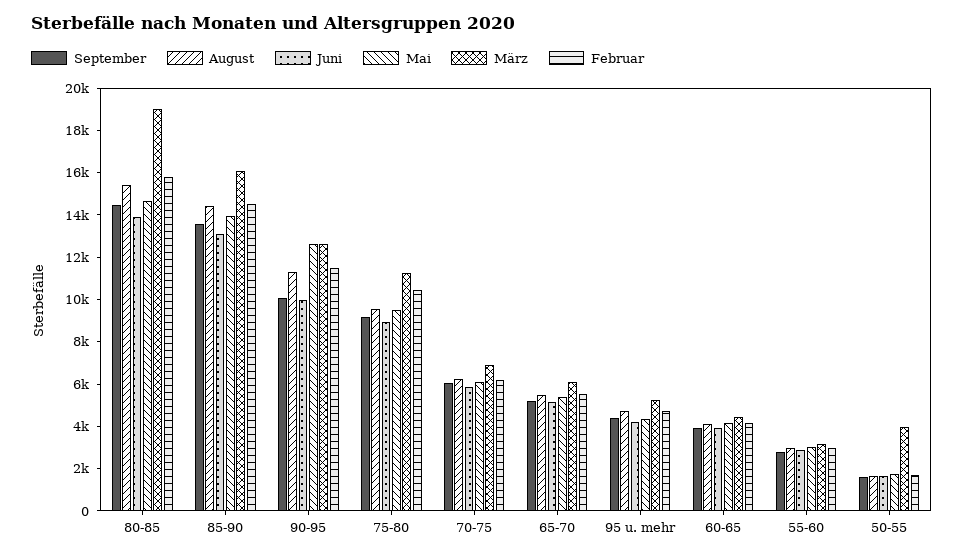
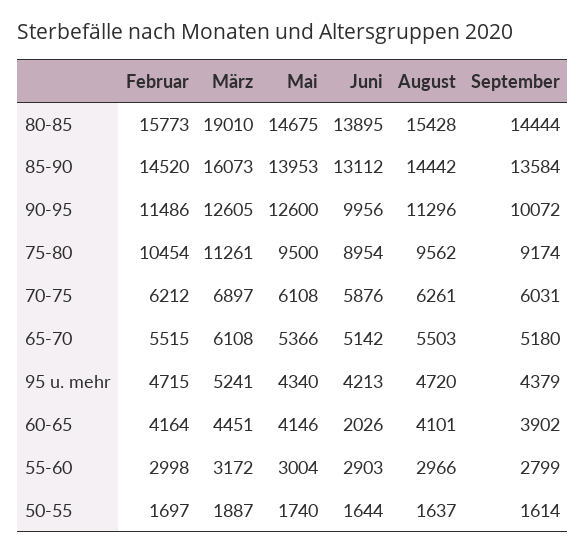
Juni, 60-65: 4000 -> 2026
März, 50-55: 4000 -> 1887

